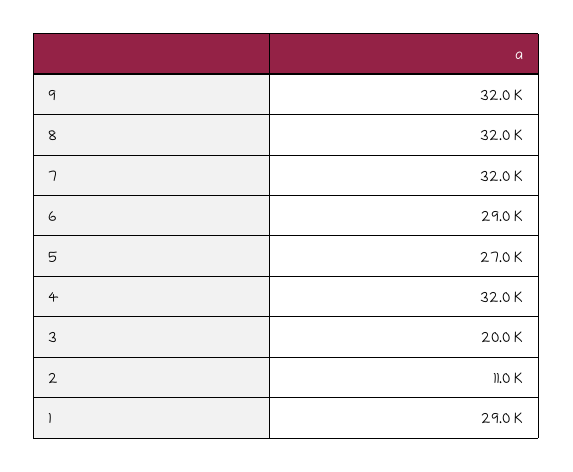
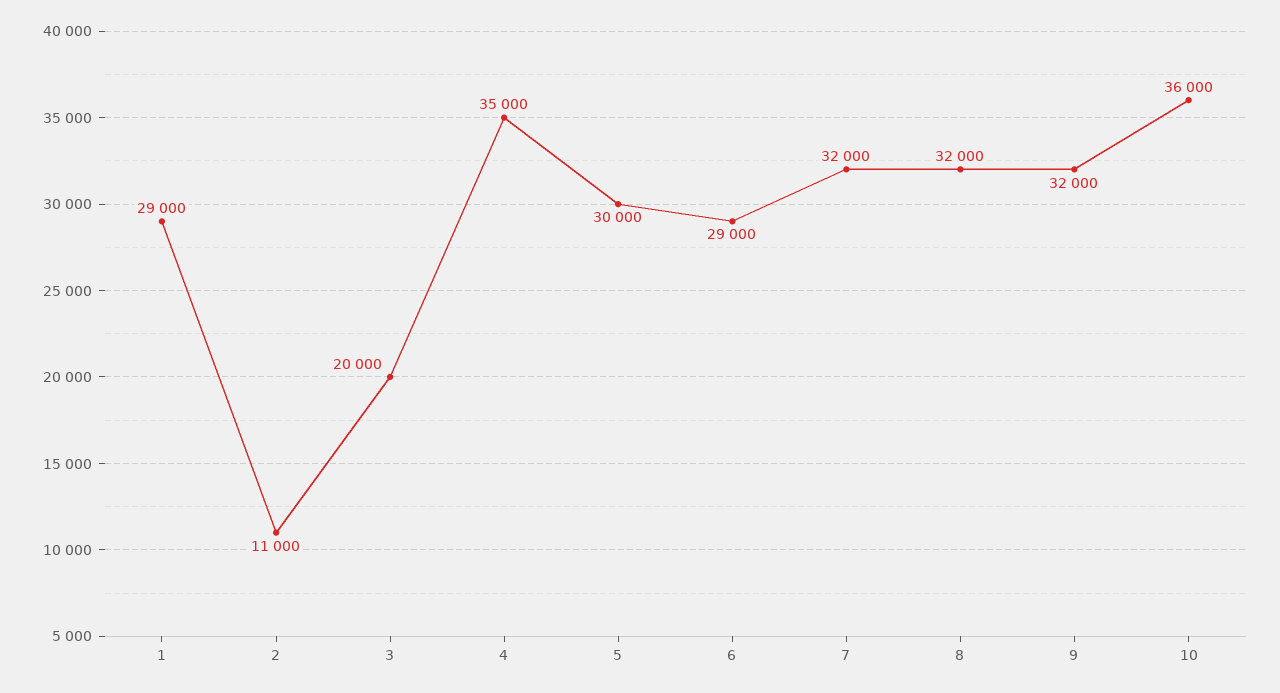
5: 27000 -> 30000
4: 32000 -> 35000
10: none -> 36000

